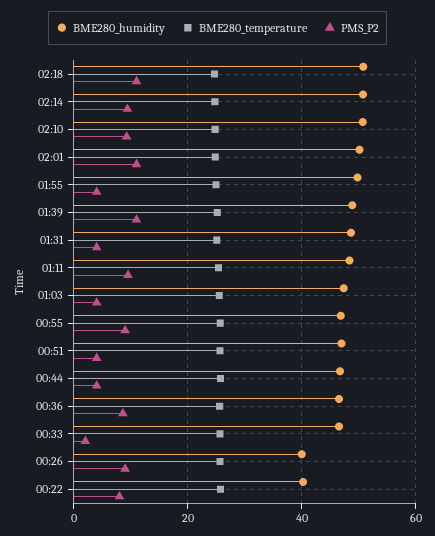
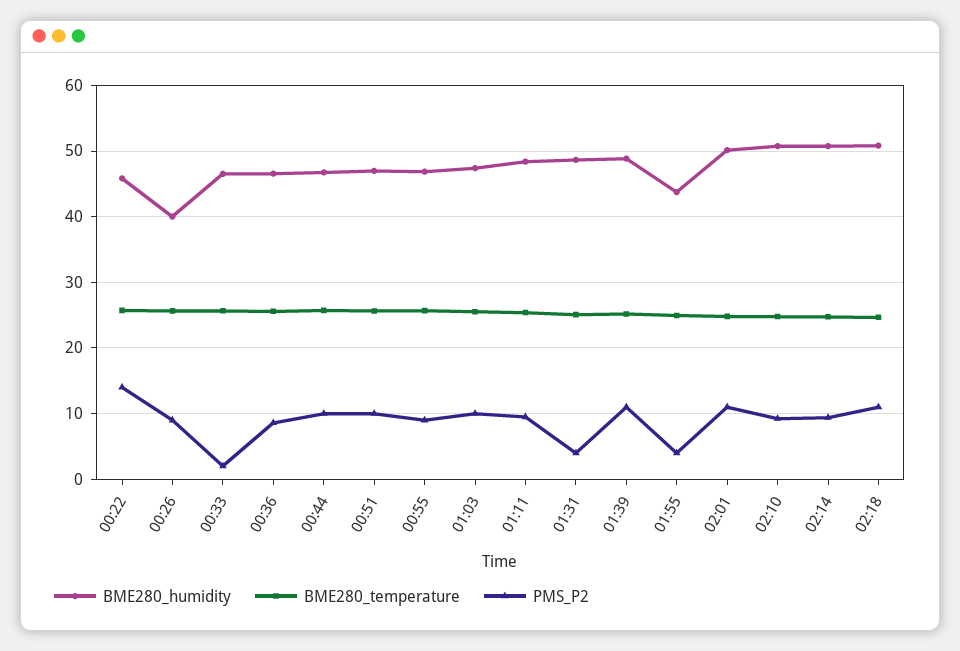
BME280_humidity, 01:55: 50 -> 44
PMS_P2, 01:03: 4 -> 10
PMS_P2, 00:51: 4 -> 10
PMS_P2, 00:44: 4 -> 10
BME280_humidity, 00:22: 40 -> 46
PMS_P2, 00:22: 8 -> 14

